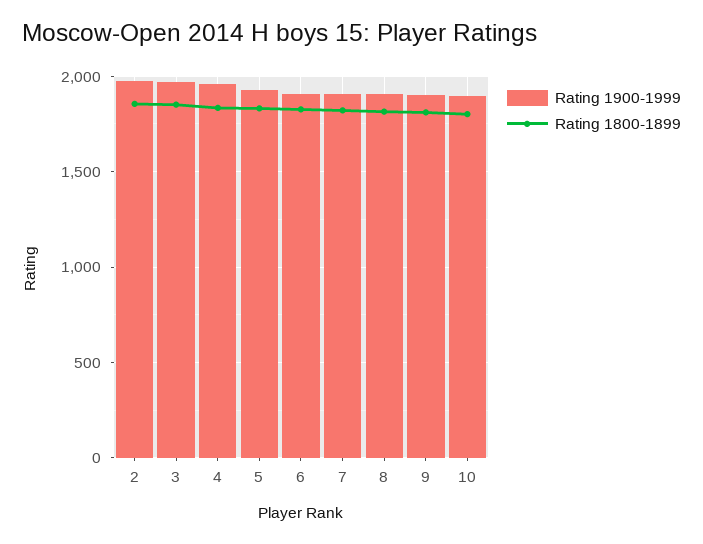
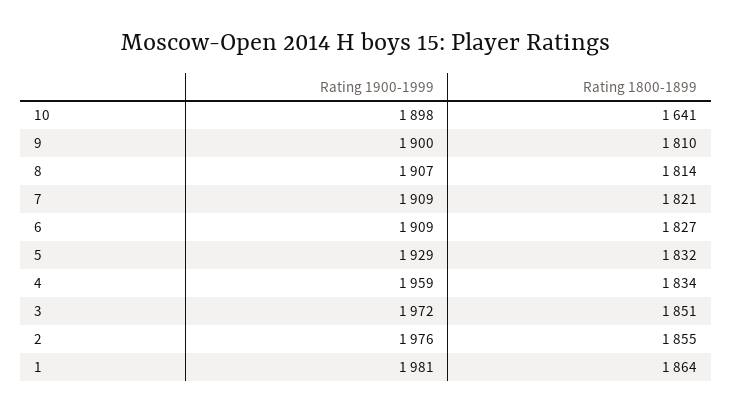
Rating 1800-1899, 10: 1800 -> 1641
Rating 1900-1999, 1: none -> 1981
Rating 1800-1899, 1: none -> 1864

